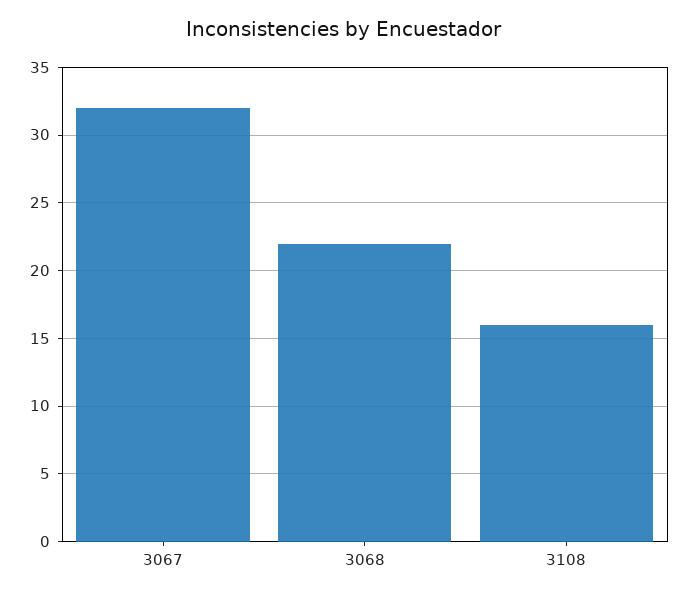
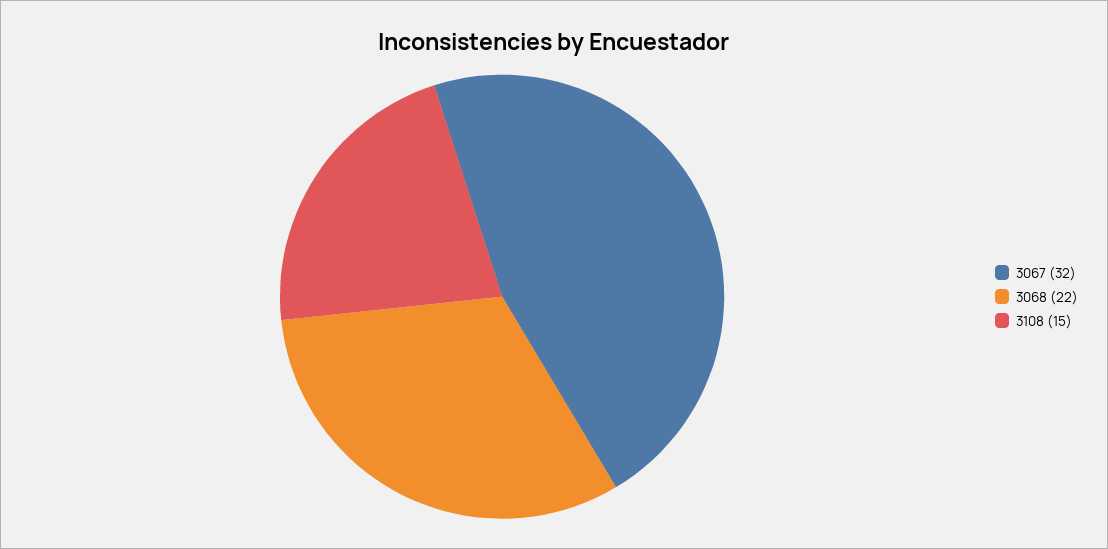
3108: 16 -> 15

